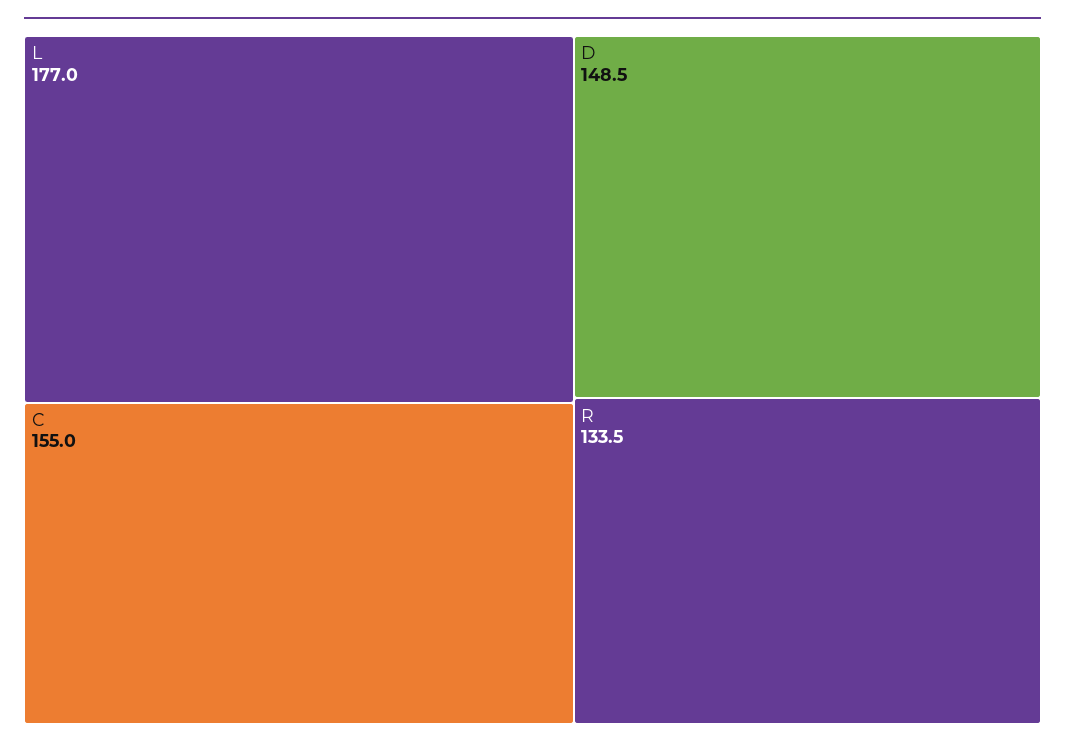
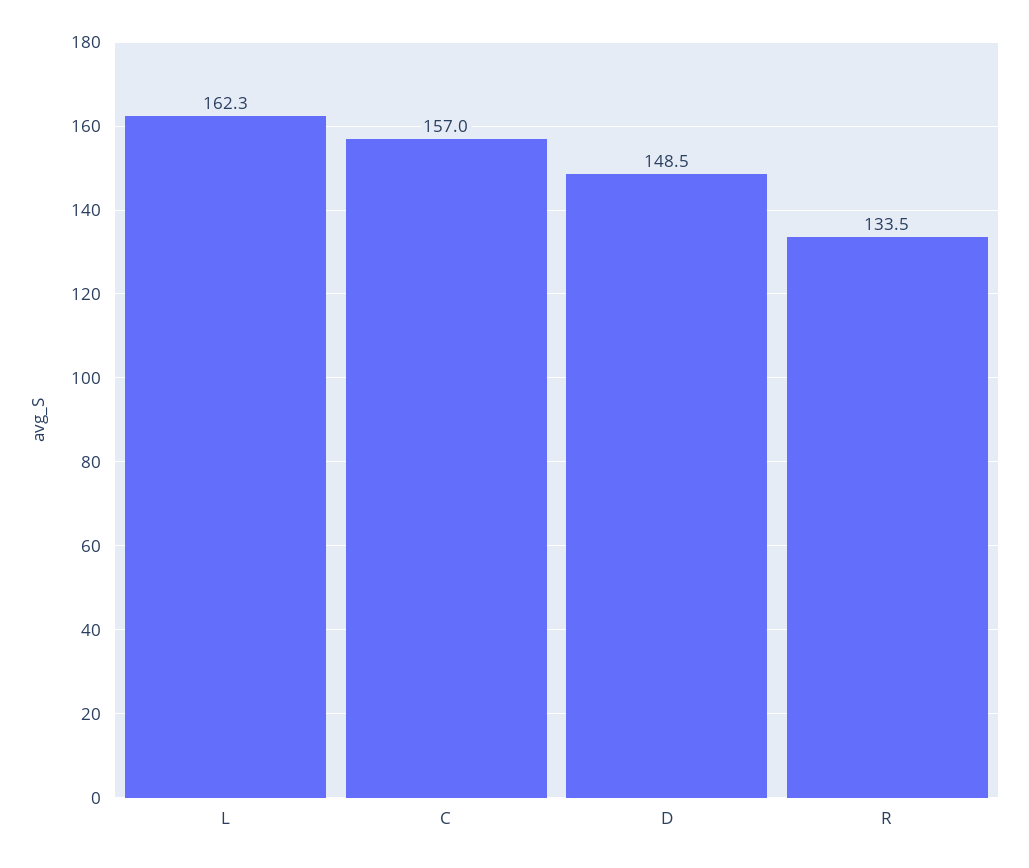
L: 177 -> 162.3
C: 155 -> 157

